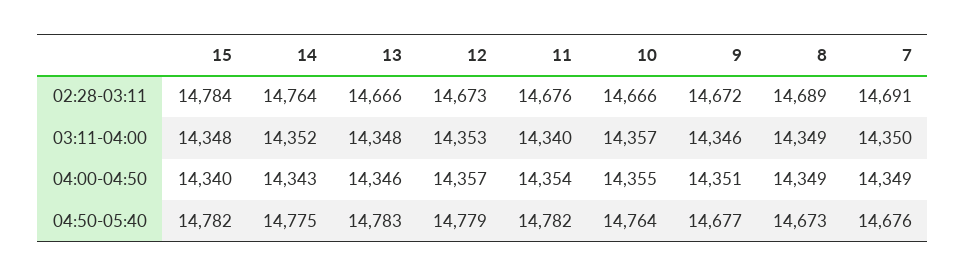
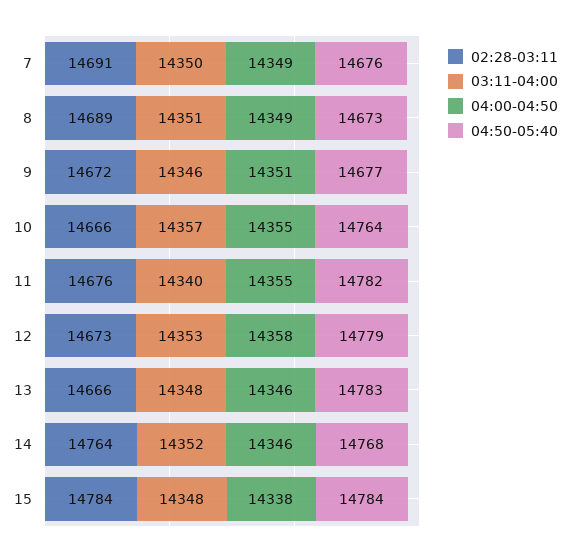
03:11-04:00, 8: 14349 -> 14351
04:00-04:50, 15: 14340 -> 14338
04:00-04:50, 14: 14343 -> 14346
04:00-04:50, 12: 14357 -> 14358
04:00-04:50, 11: 14354 -> 14355
04:50-05:40, 15: 14782 -> 14784
04:50-05:40, 14: 14775 -> 14768

